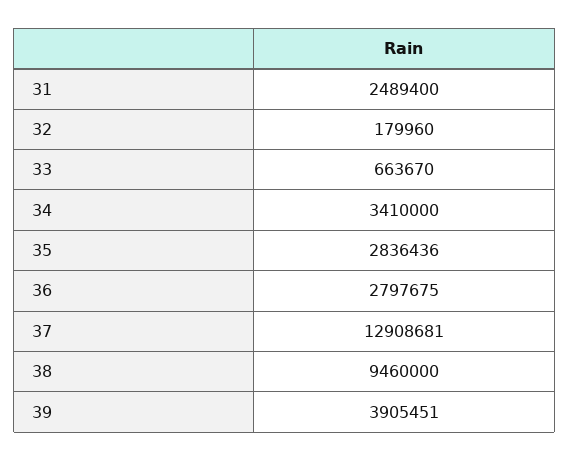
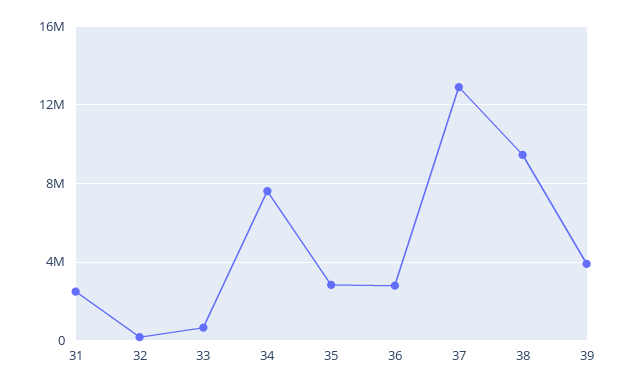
34: 3410000 -> 7500000

